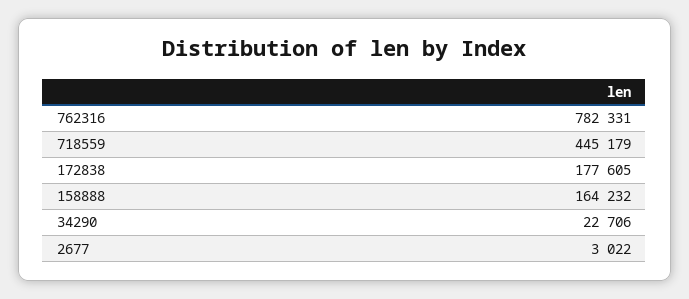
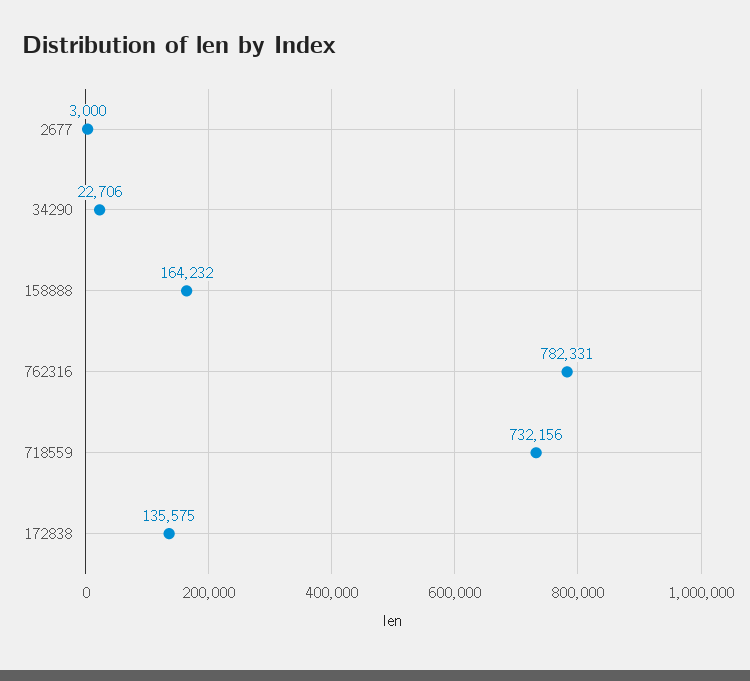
718559: 445179 -> 732156
172838: 177605 -> 135575
2677: 3022 -> 3000

